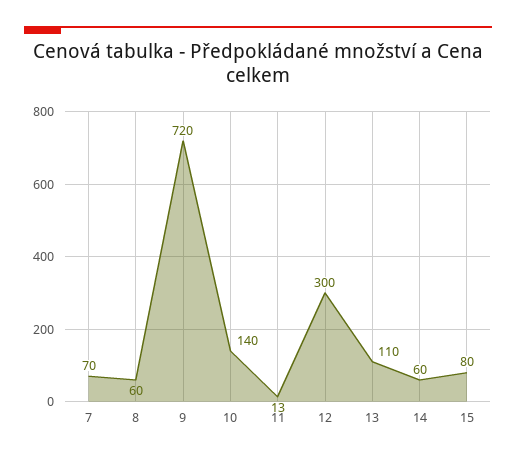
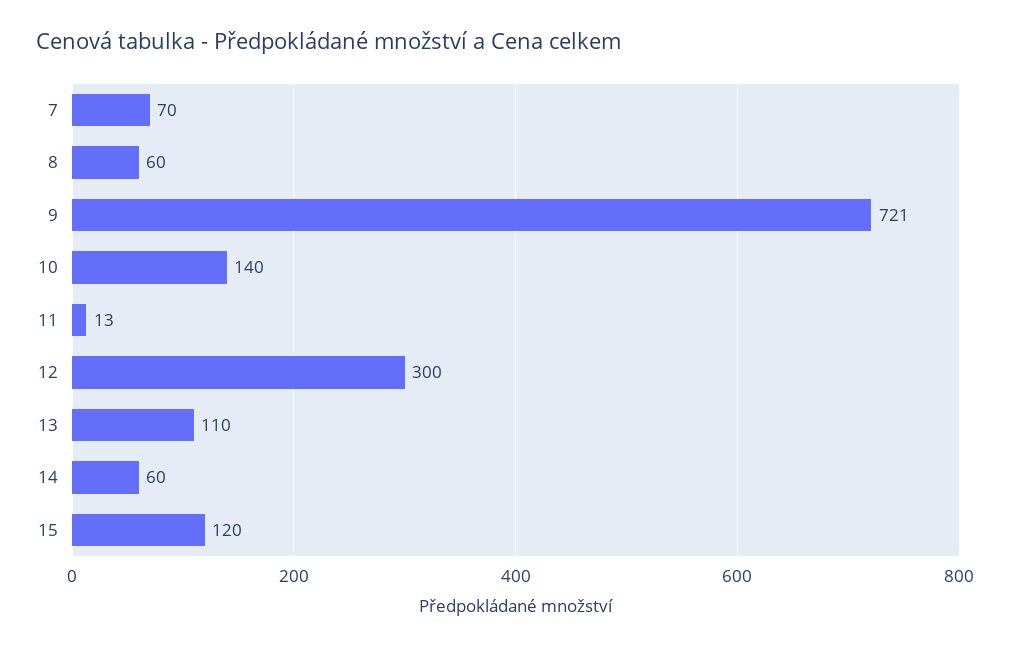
9: 720 -> 721
15: 80 -> 120

